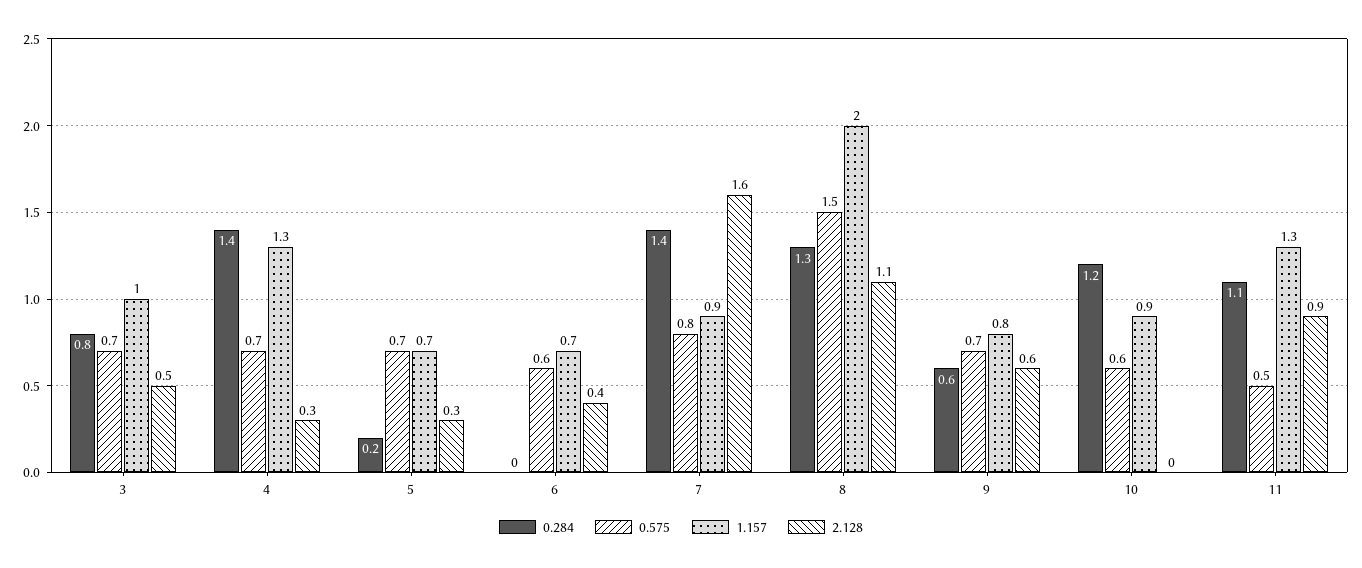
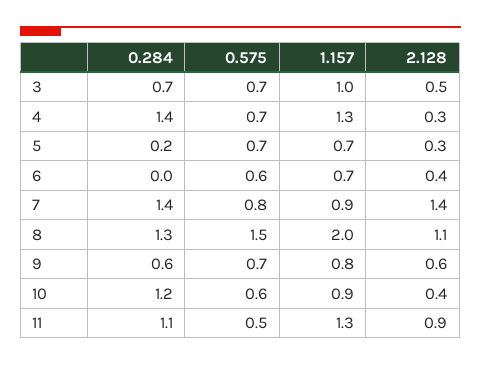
0.284, 3: 0.8 -> 0.7
2.128, 7: 1.6 -> 1.4
2.128, 10: 0 -> 0.4

